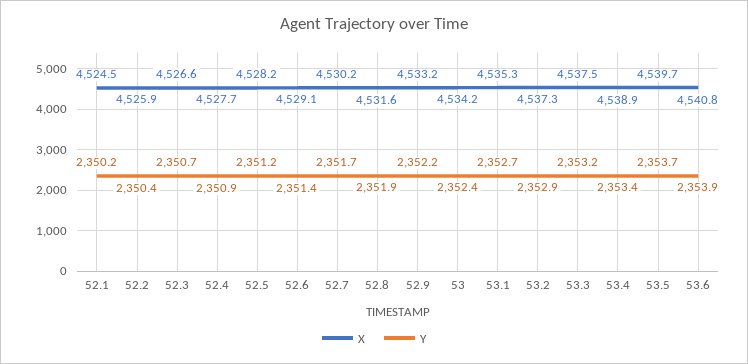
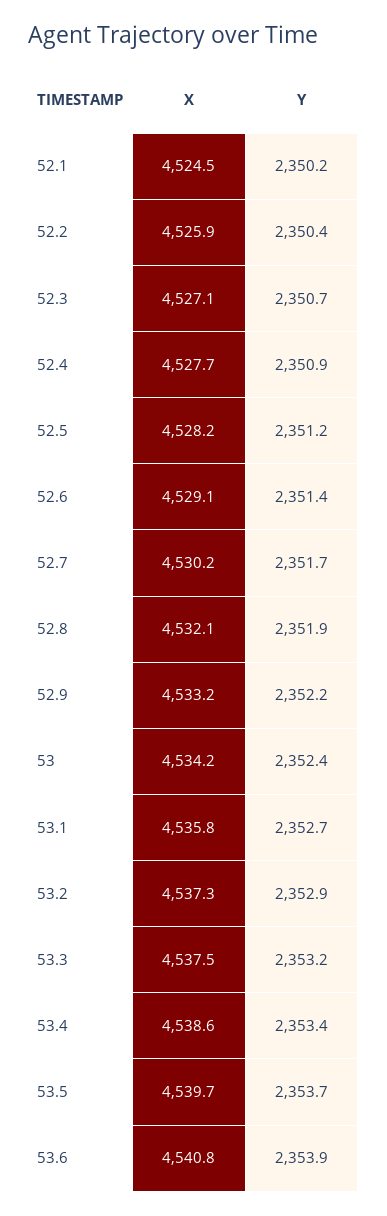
X, 52.3: 4526.6 -> 4527.1
X, 52.8: 4531.6 -> 4532.1
X, 53.1: 4535.3 -> 4535.8
X, 53.4: 4538.9 -> 4538.6

